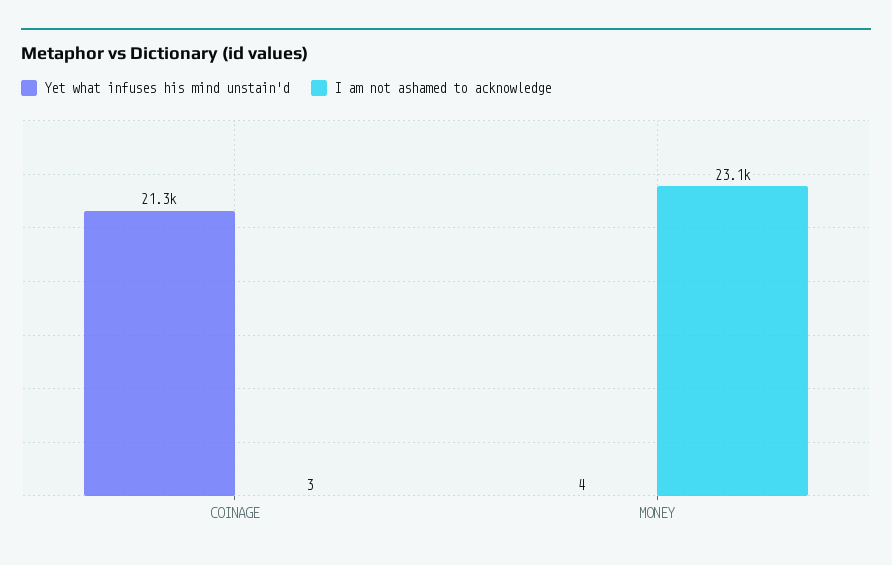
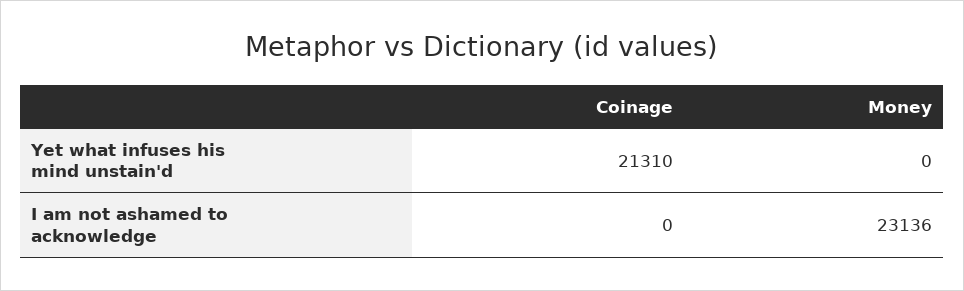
I am not ashamed to acknowledge, COINAGE: 3 -> 0
Yet what infuses his mind unstain'd, MONEY: 4 -> 0

